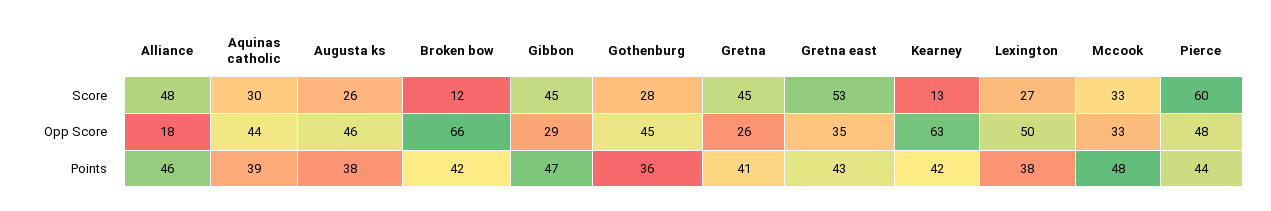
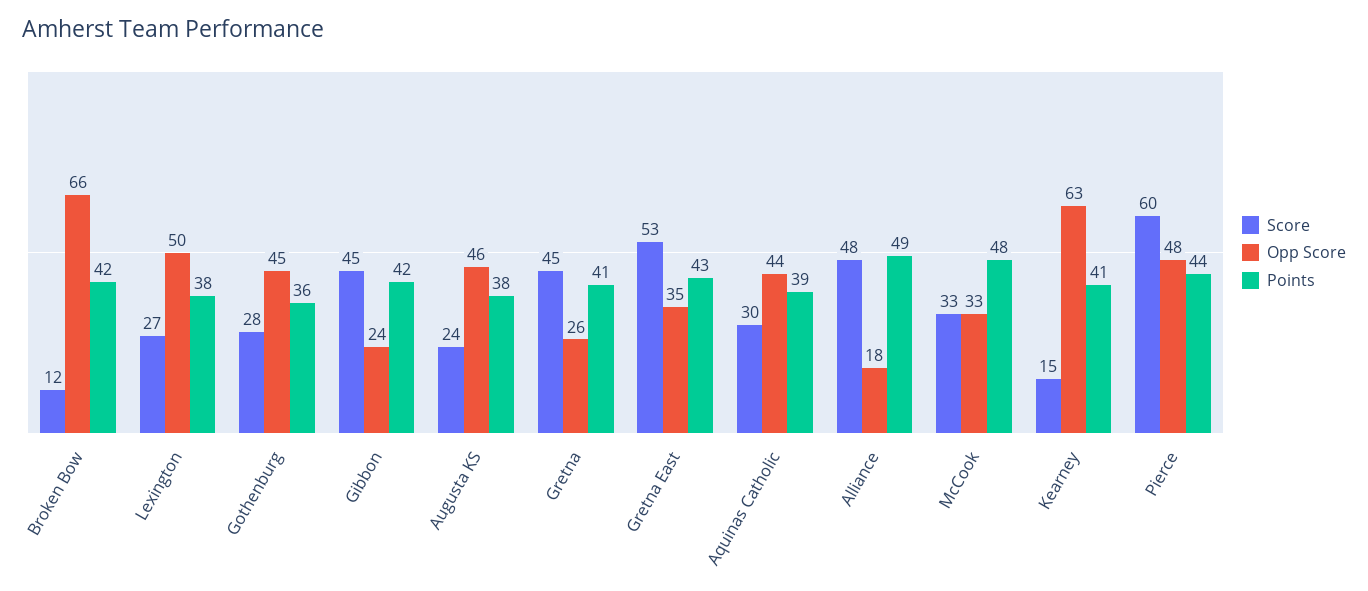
Score, Augusta ks: 26 -> 24
Score, Kearney: 13 -> 15
Opp Score, Gibbon: 29 -> 24
Points, Alliance: 46 -> 49
Points, Gibbon: 47 -> 42
Points, Kearney: 42 -> 41

